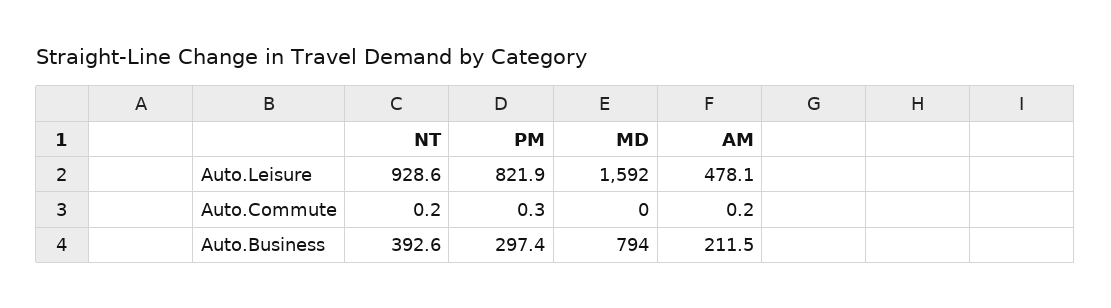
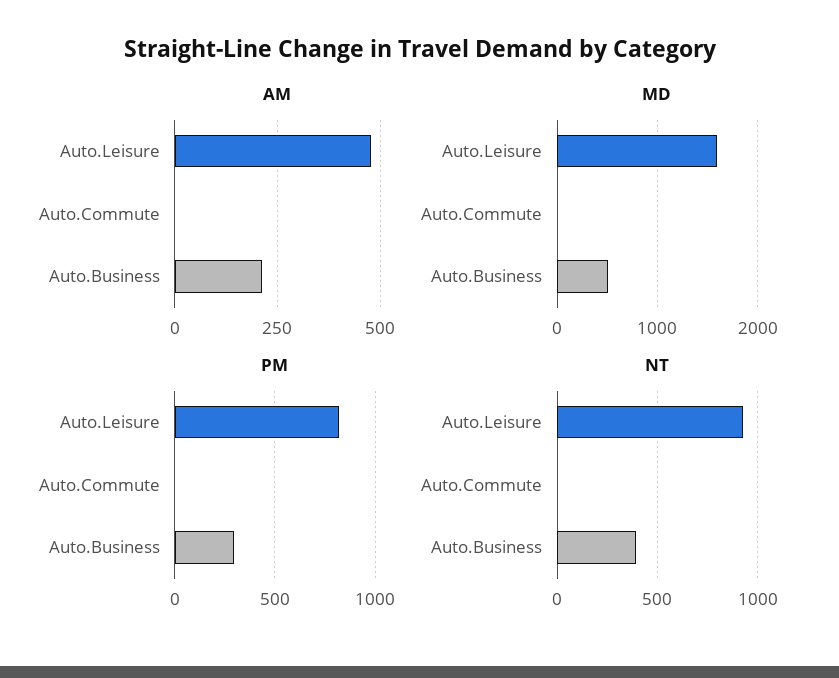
MD, Auto.Business: 794 -> 500

